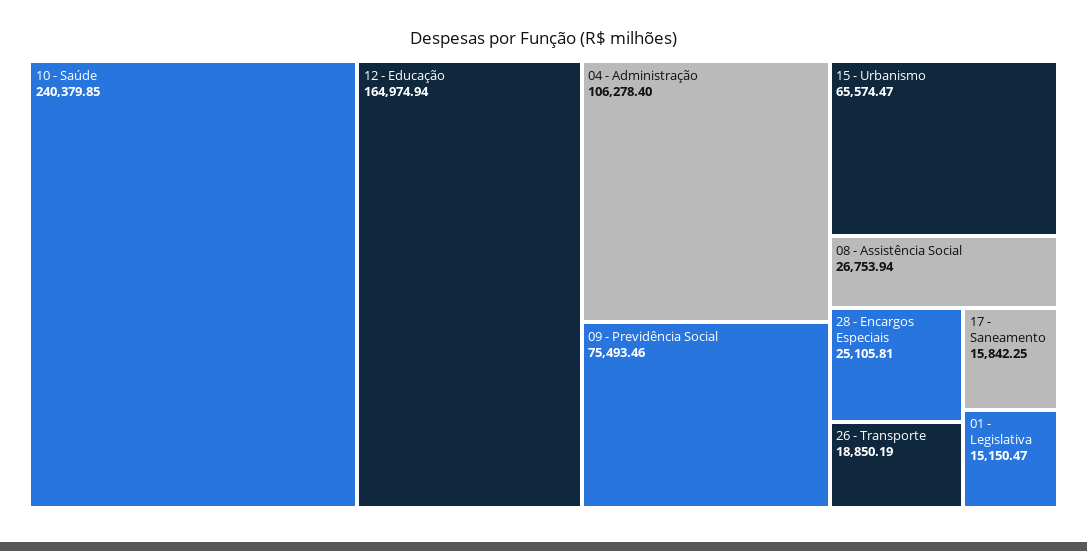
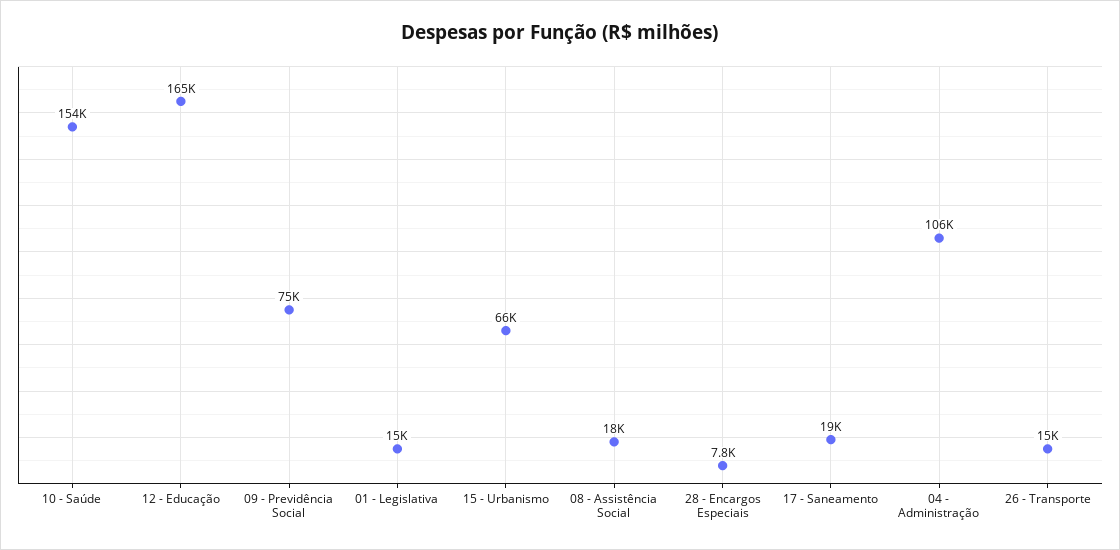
10 - Saúde: 240379.85 -> 154000
08 - Assistência Social: 26753.94 -> 18000
28 - Encargos Especiais: 25105.81 -> 7800
26 - Transporte: 18850.19 -> 15000
17 - Saneamento: 15842.25 -> 19000

